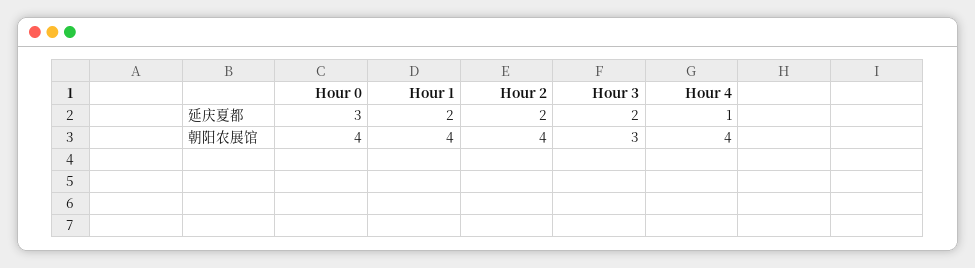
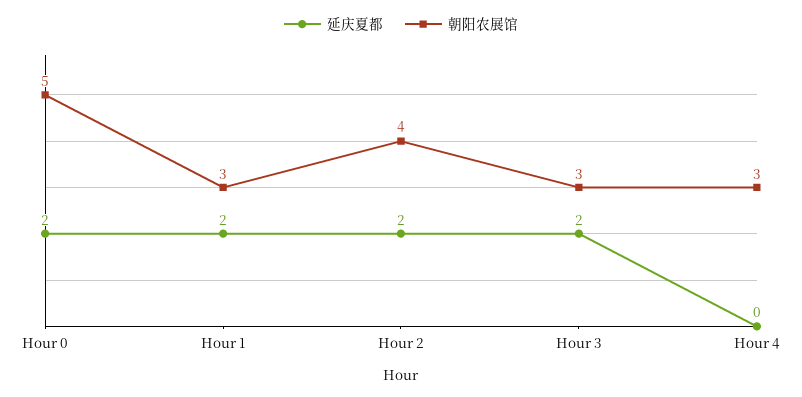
延庆夏都, Hour 0: 3 -> 2
延庆夏都, Hour 4: 1 -> 0
朝阳农展馆, Hour 0: 4 -> 5
朝阳农展馆, Hour 1: 4 -> 3
朝阳农展馆, Hour 4: 4 -> 3

